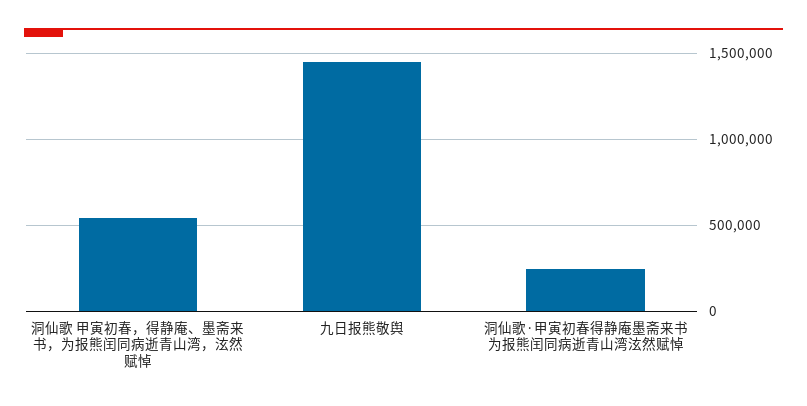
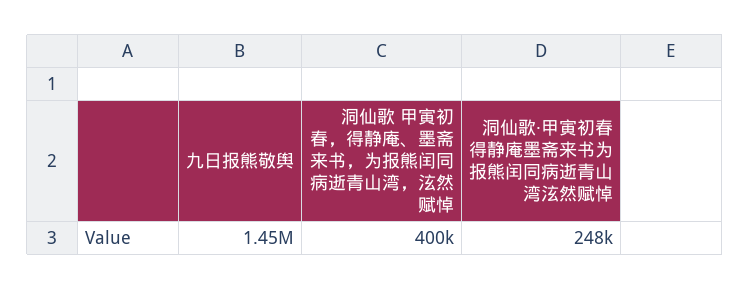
洞仙歌 甲寅初春，得静庵、墨斋来书，为报熊闰同病逝青山湾，泫然赋悼: 550000 -> 400000

